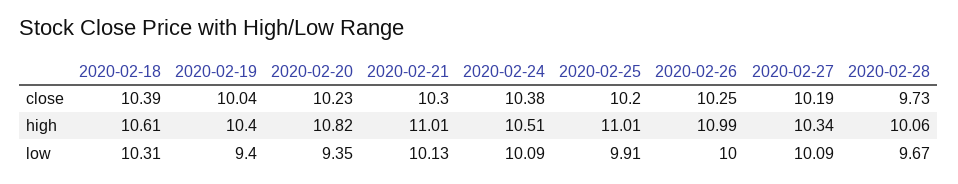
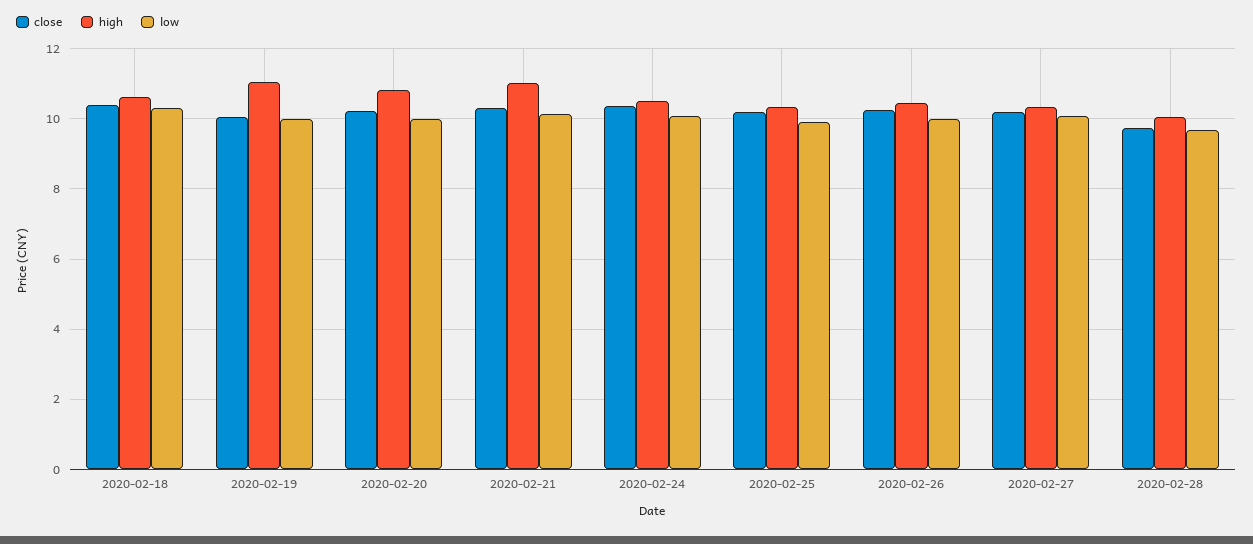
high, 2020-02-19: 10.4 -> 11
high, 2020-02-25: 11.01 -> 10.4
high, 2020-02-26: 10.99 -> 10.4
low, 2020-02-19: 9.4 -> 10
low, 2020-02-20: 9.35 -> 10

